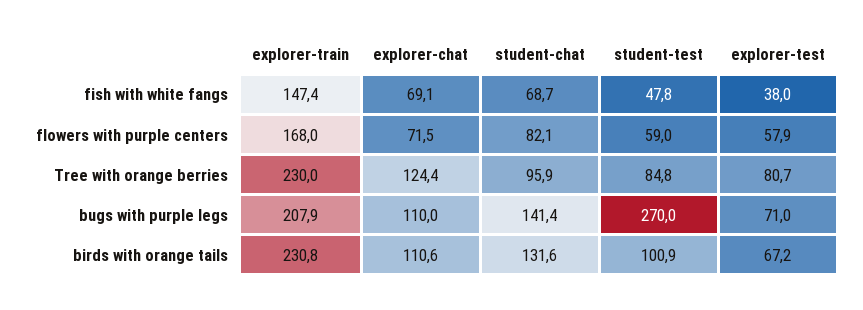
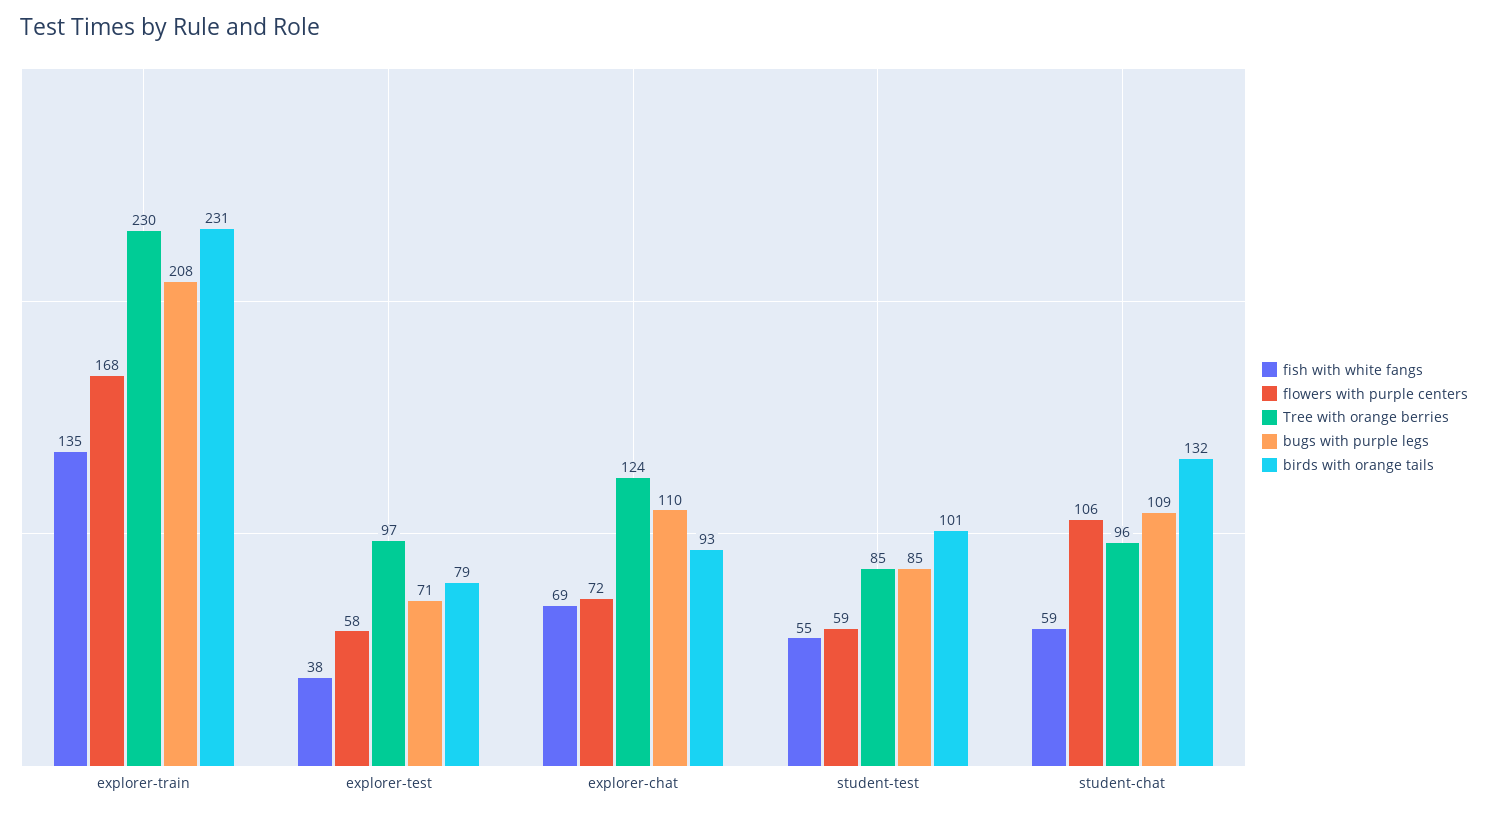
fish with white fangs, explorer-train: 147.4 -> 135
fish with white fangs, student-chat: 68.7 -> 59
fish with white fangs, student-test: 47.8 -> 55
flowers with purple centers, student-chat: 82.1 -> 106
Tree with orange berries, explorer-test: 80.7 -> 97
bugs with purple legs, student-chat: 141.4 -> 109
bugs with purple legs, student-test: 270 -> 85
birds with orange tails, explorer-chat: 110.6 -> 93
birds with orange tails, explorer-test: 67.2 -> 79

